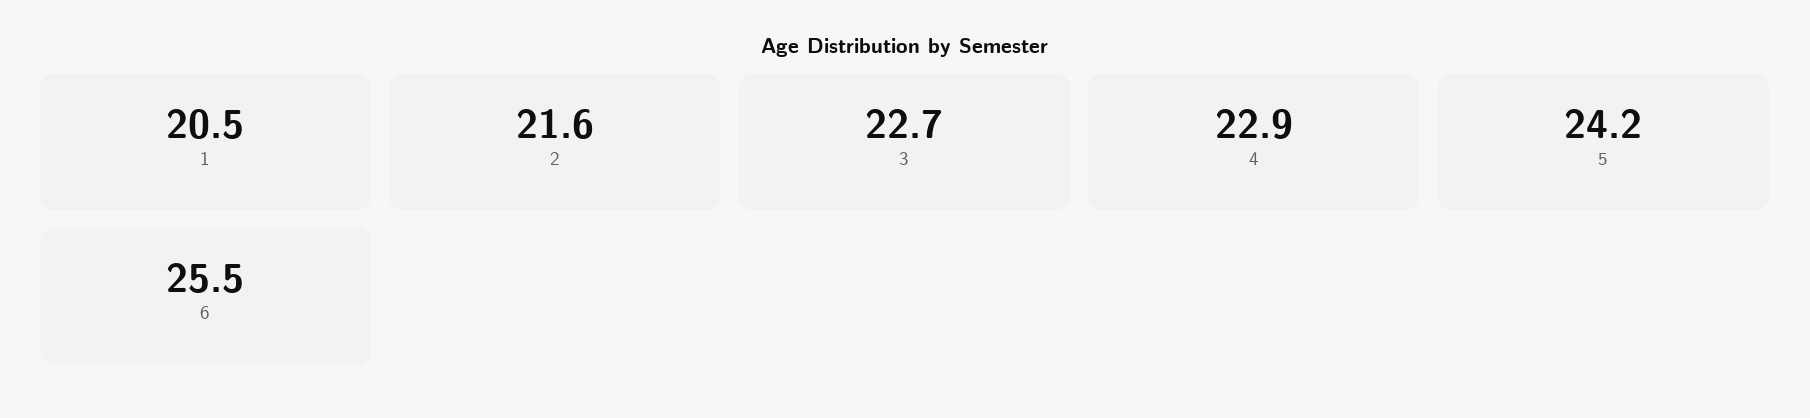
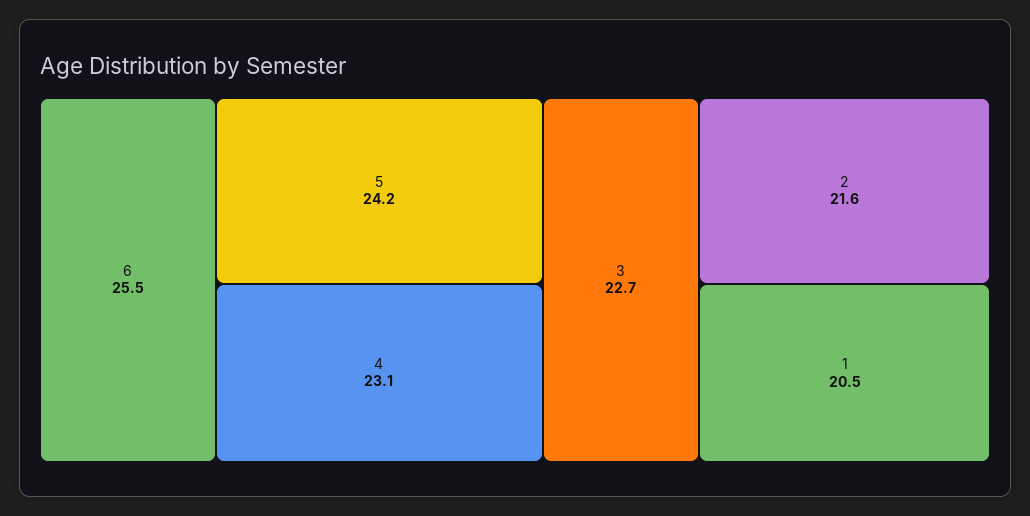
4: 22.9 -> 23.1

